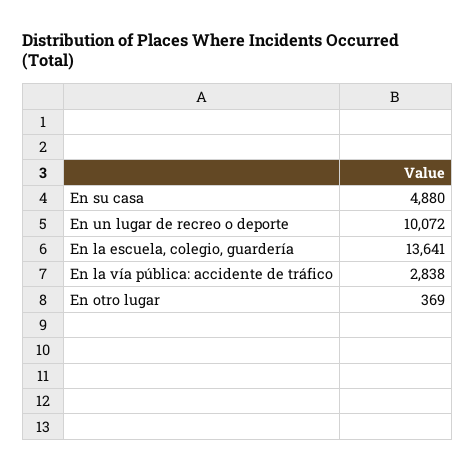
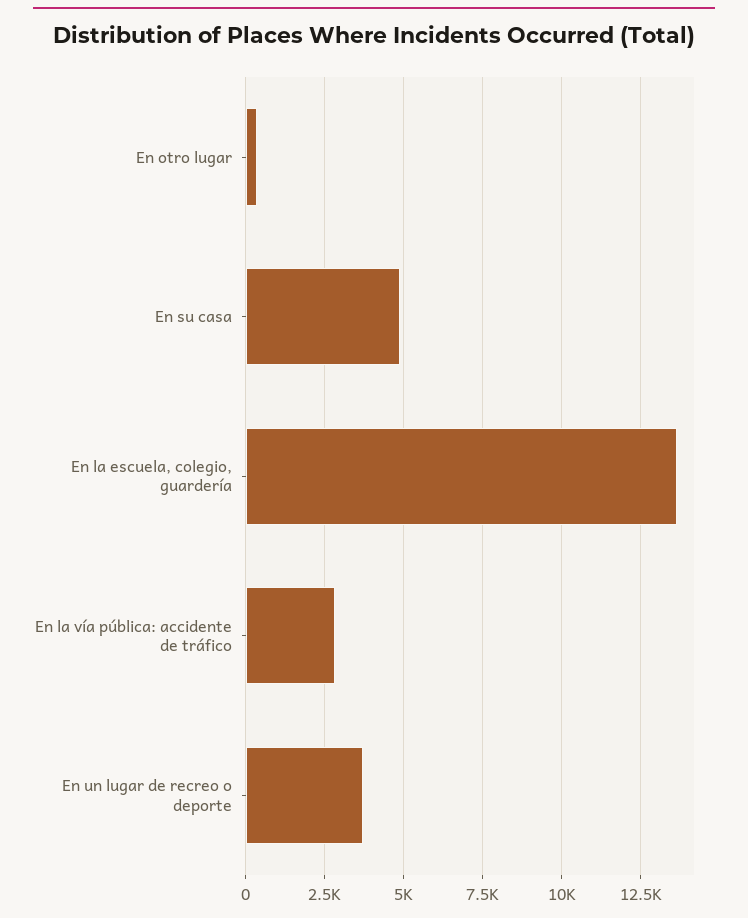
En un lugar de recreo o deporte: 10072 -> 3750

